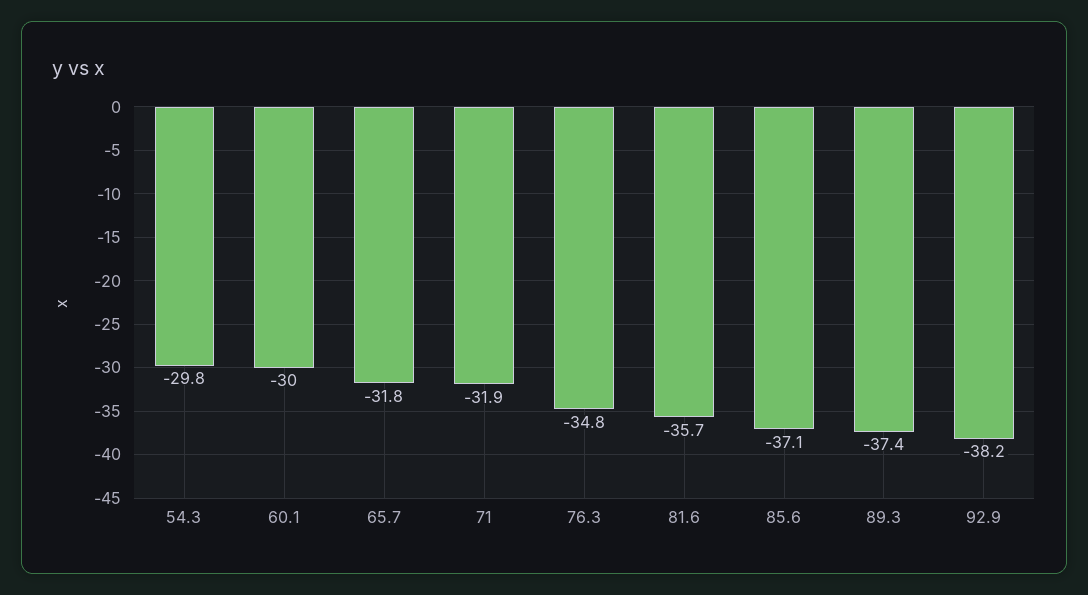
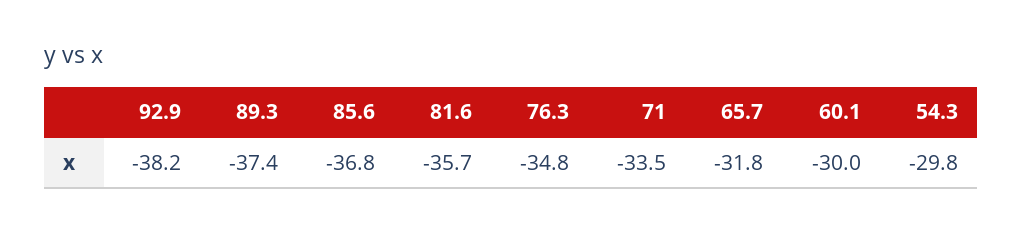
71: -31.9 -> -33.5
85.6: -37.1 -> -36.8

